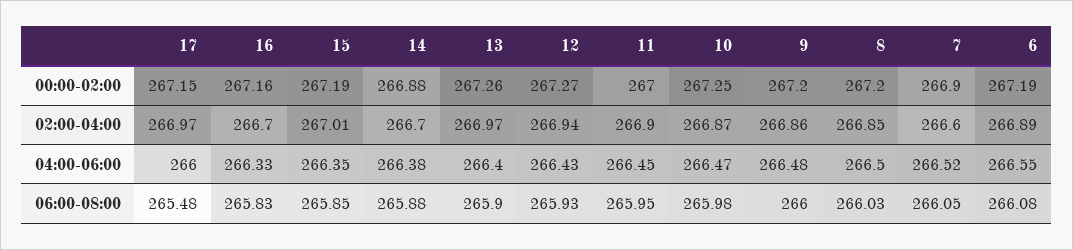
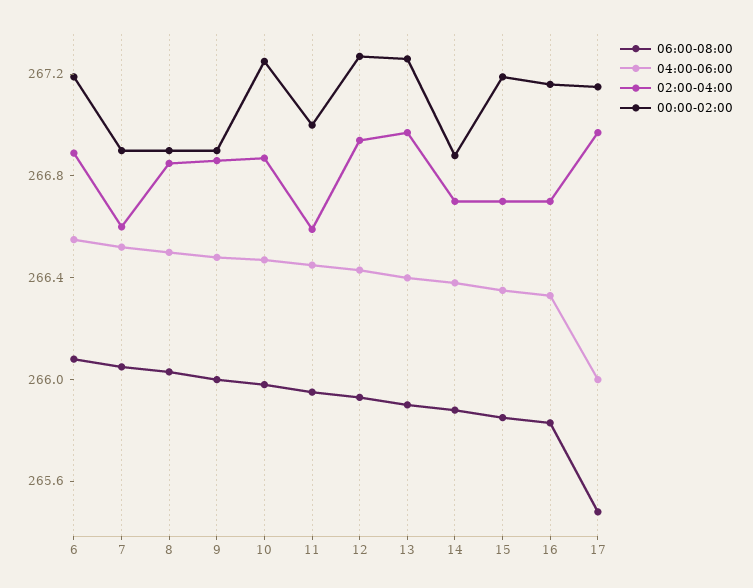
00:00-02:00, 9: 267.2 -> 266.9
00:00-02:00, 8: 267.2 -> 266.9
02:00-04:00, 15: 267.01 -> 266.7
02:00-04:00, 11: 266.9 -> 266.6

